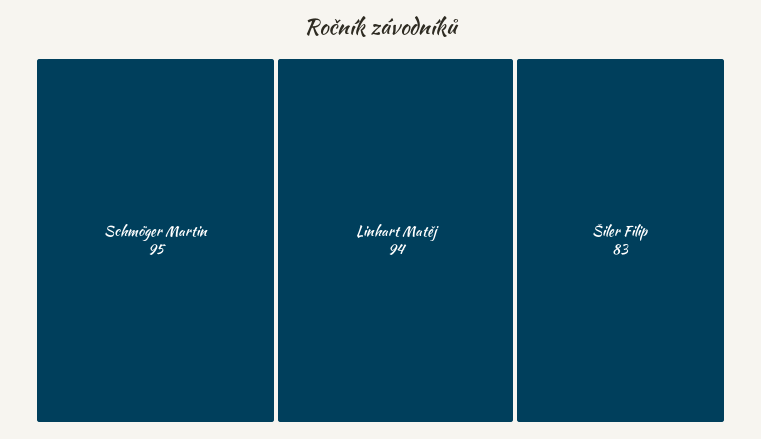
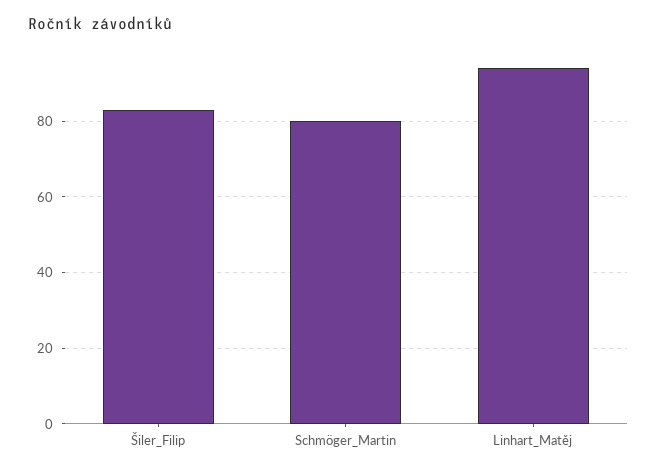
Schmöger Martin: 95 -> 80

